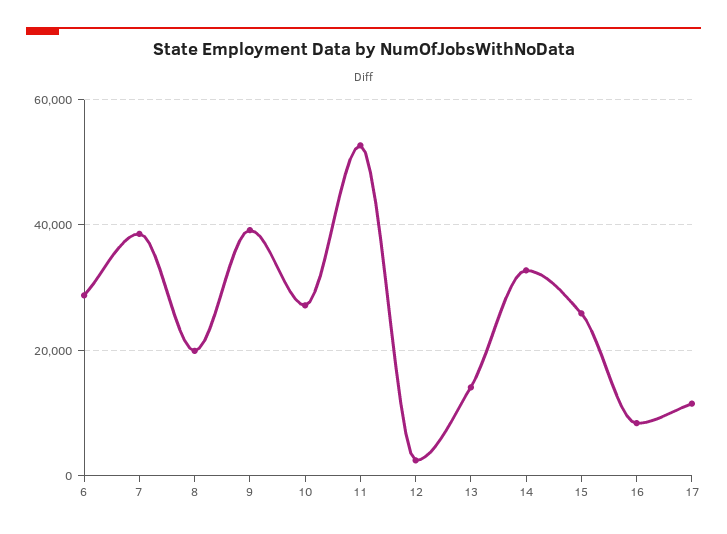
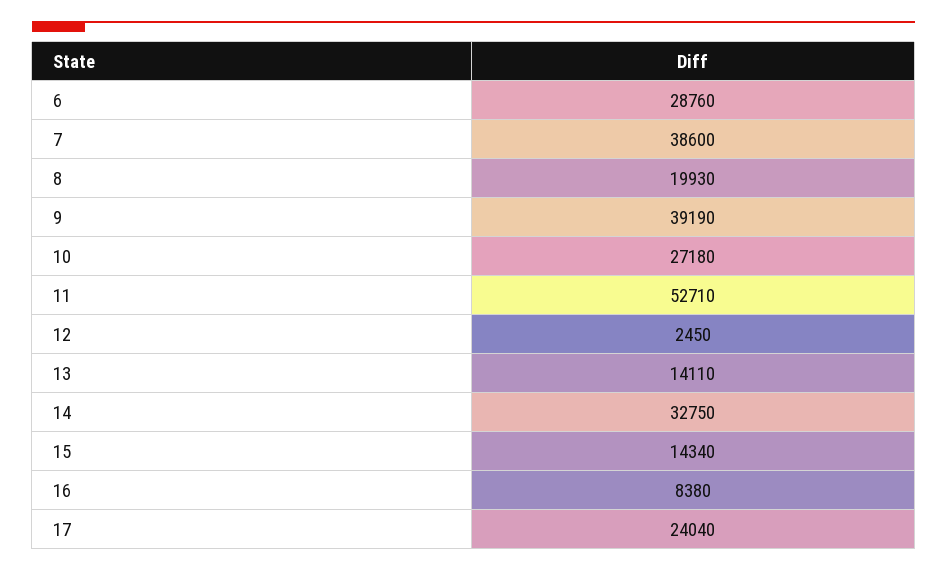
15: 26000 -> 14340
17: 12000 -> 24040

